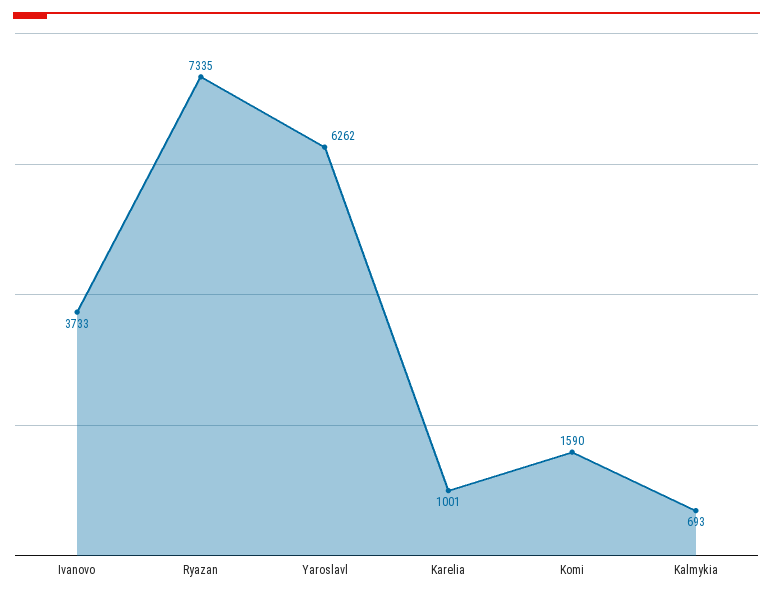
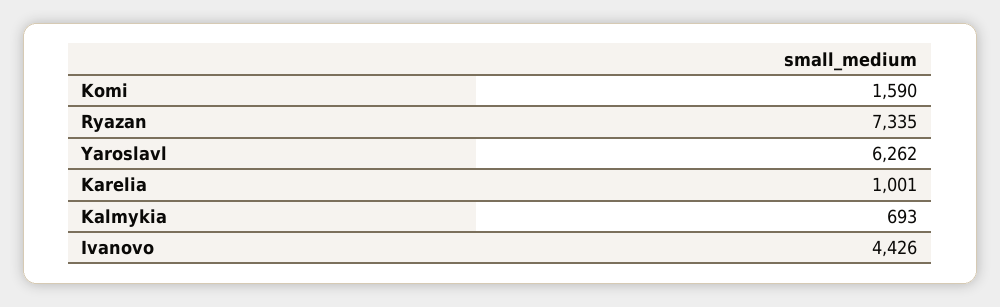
Ivanovo: 3733 -> 4426

